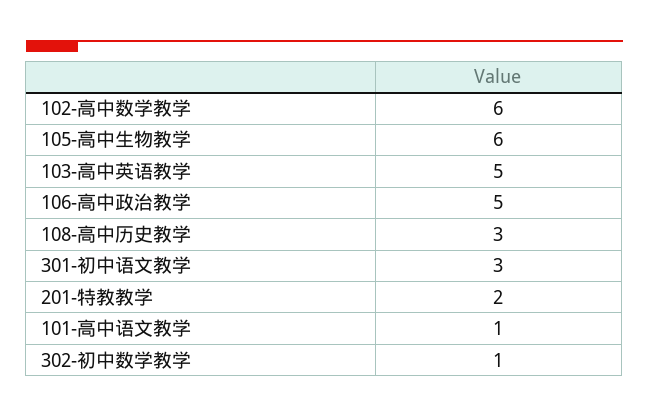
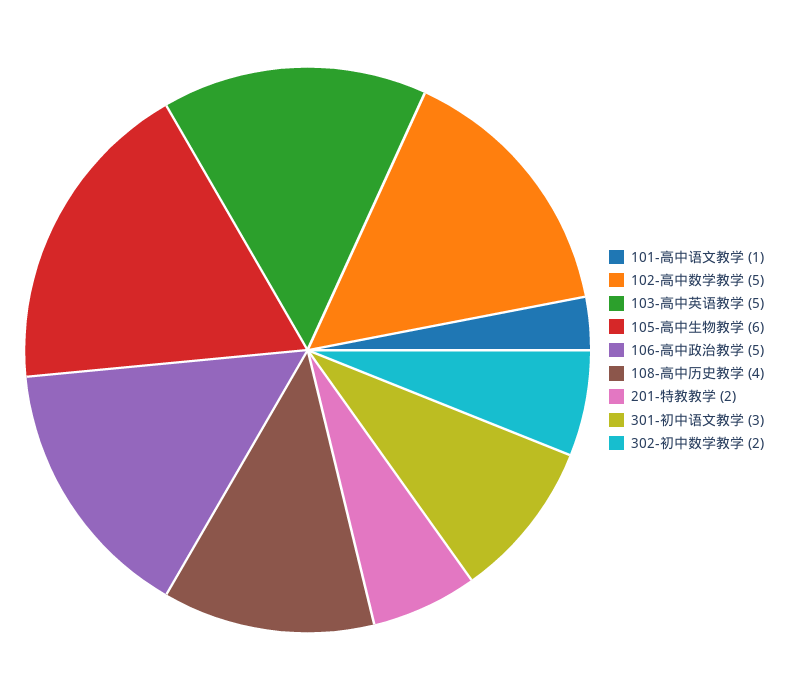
102-高中数学教学: 6 -> 5
108-高中历史教学: 3 -> 4
302-初中数学教学: 1 -> 2

